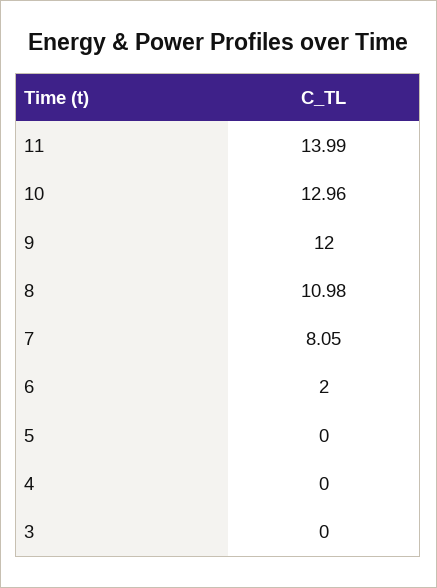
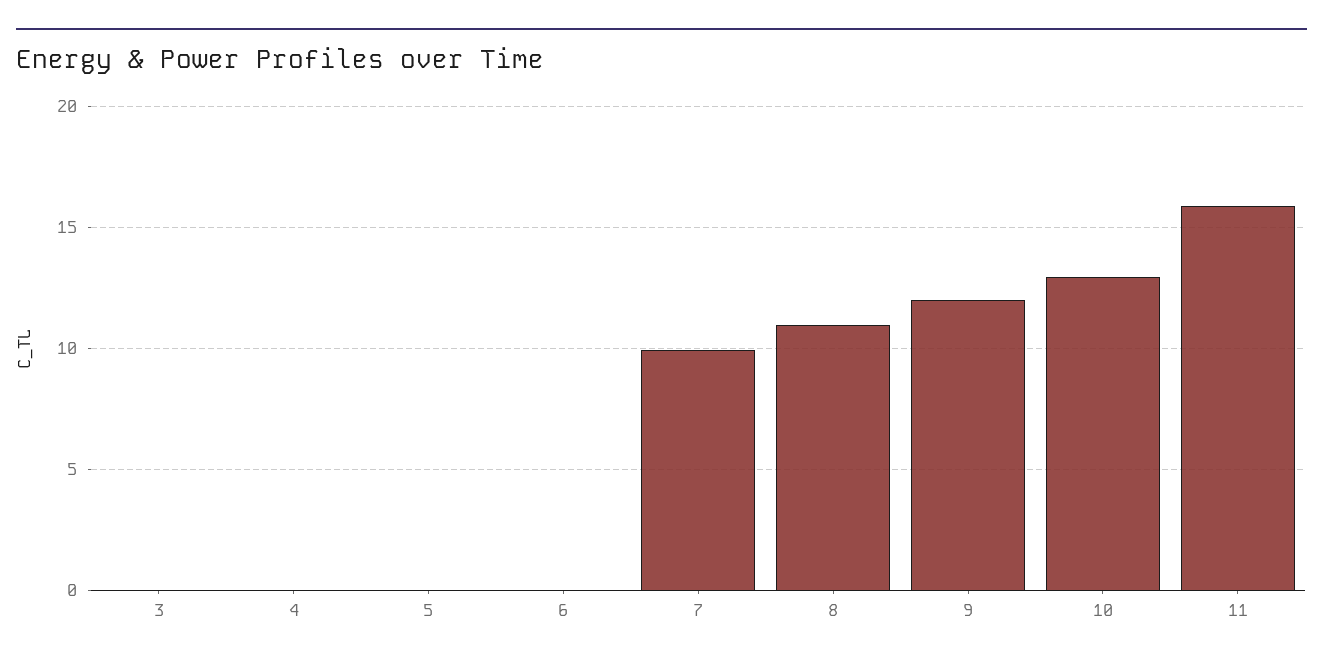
11: 13.99 -> 16
7: 8.05 -> 10
6: 2 -> 0

